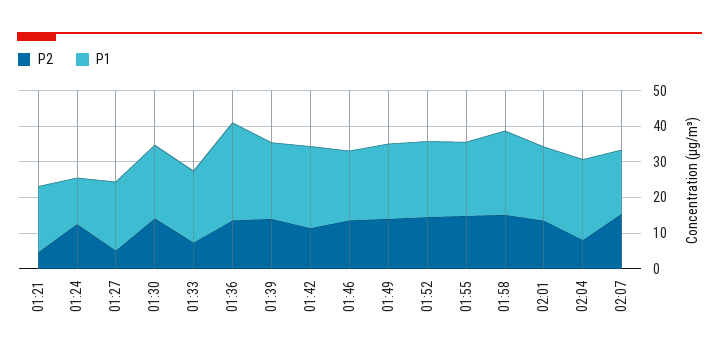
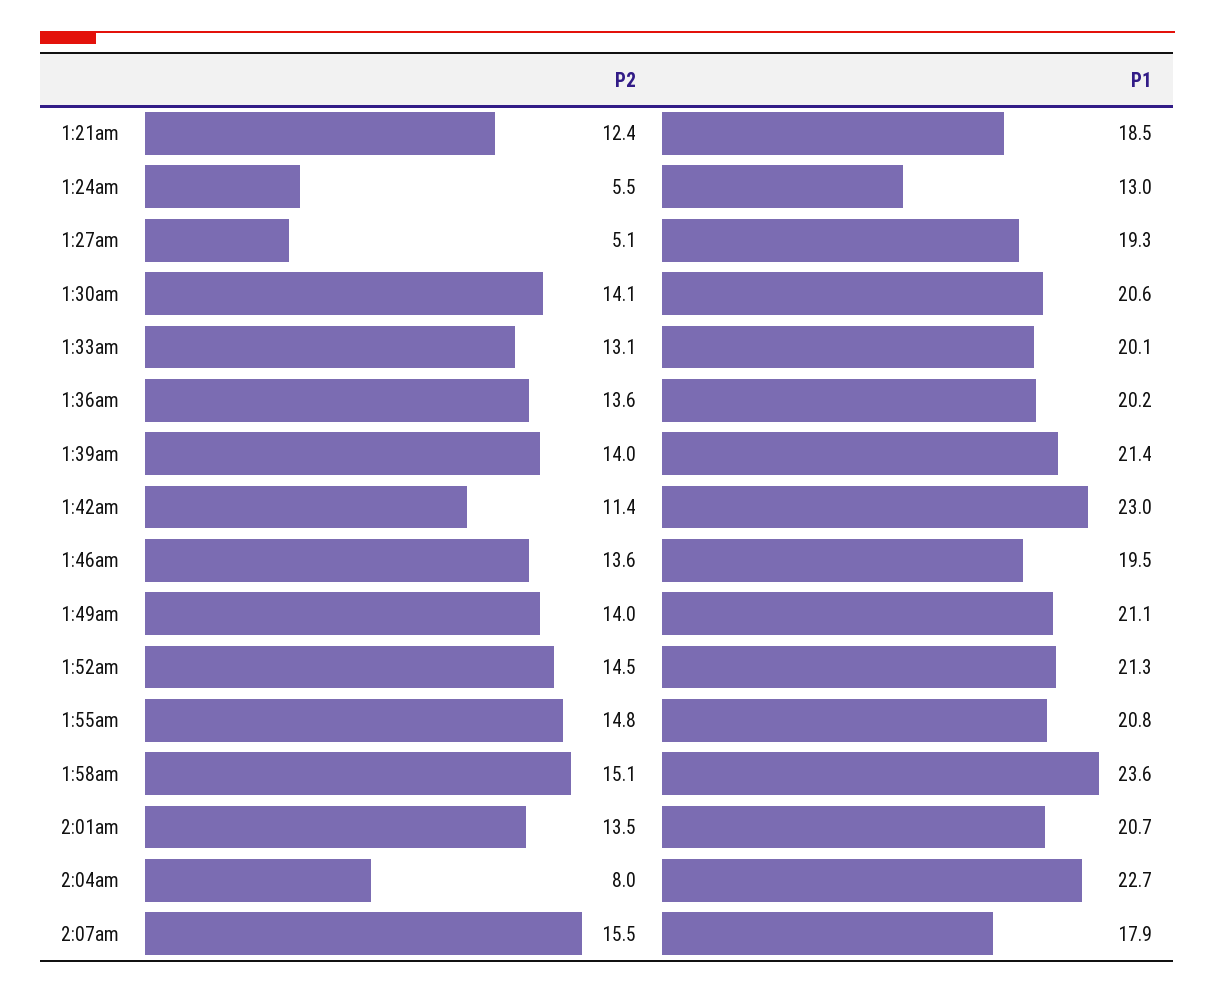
P2, 01:21: 5 -> 12.4
P2, 01:24: 12.5 -> 5.5
P2, 01:33: 7.5 -> 13.1
P1, 01:36: 27.5 -> 20.2

